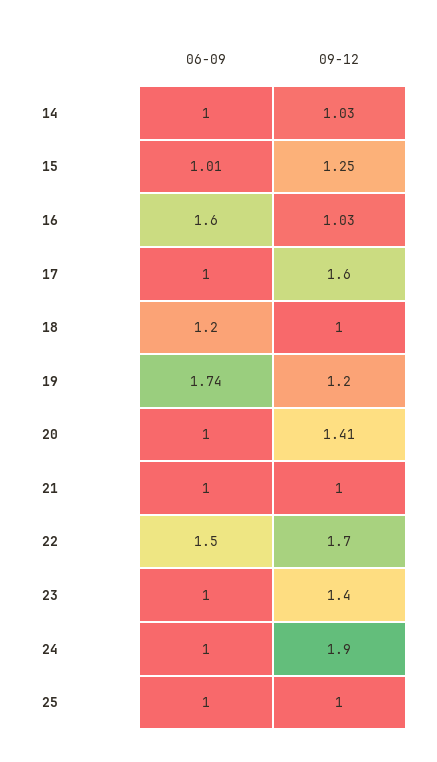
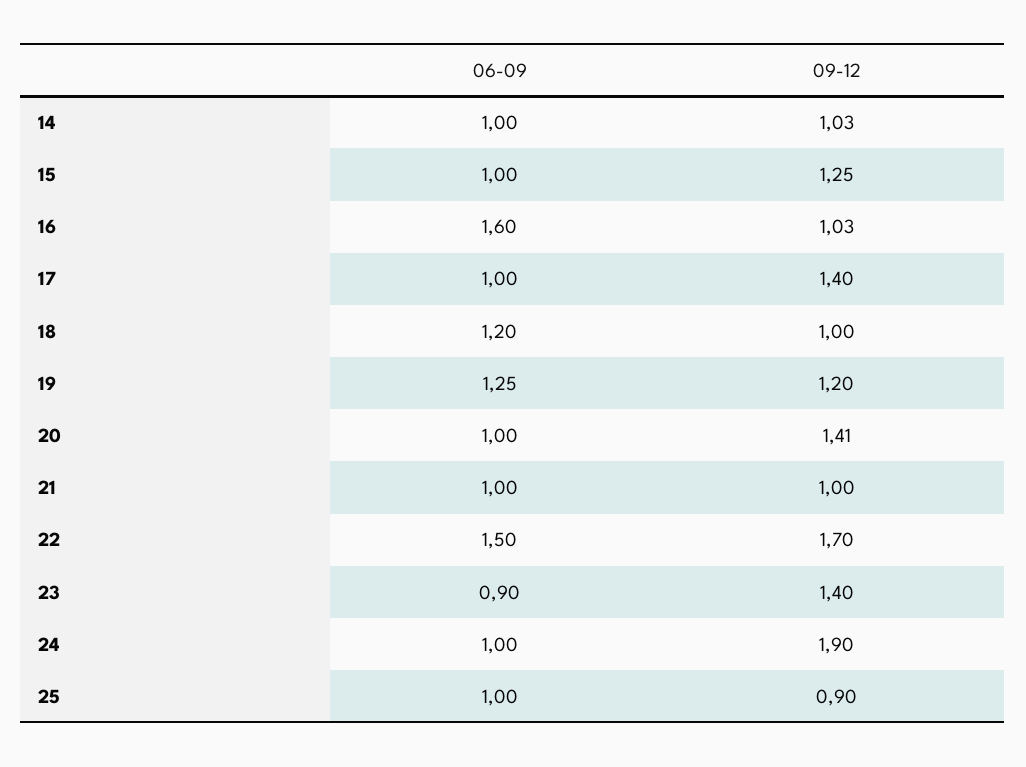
06-09, 15: 1.01 -> 1
09-12, 17: 1.6 -> 1.4
06-09, 19: 1.74 -> 1.25
06-09, 23: 1 -> 0.9
09-12, 25: 1 -> 0.9

